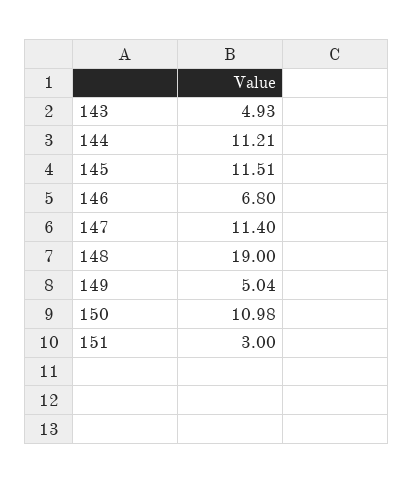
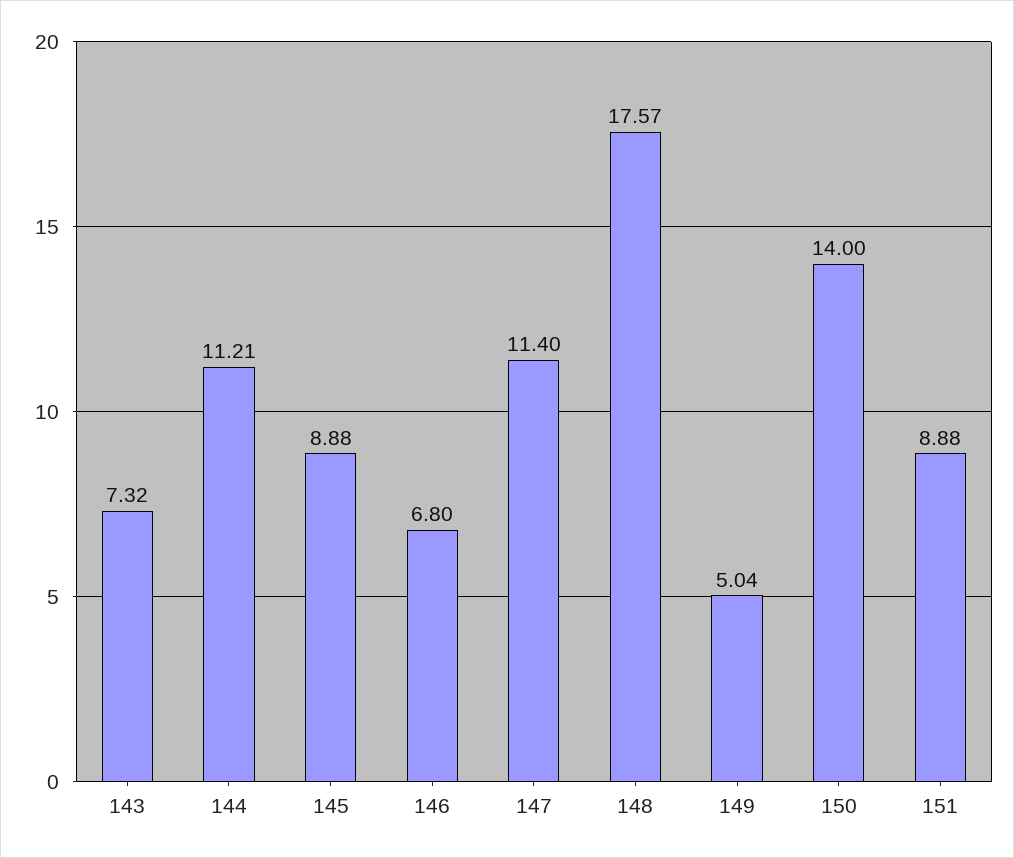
143: 4.93 -> 7.32
145: 11.51 -> 8.88
148: 19 -> 17.57
150: 10.98 -> 14
151: 3 -> 8.88

